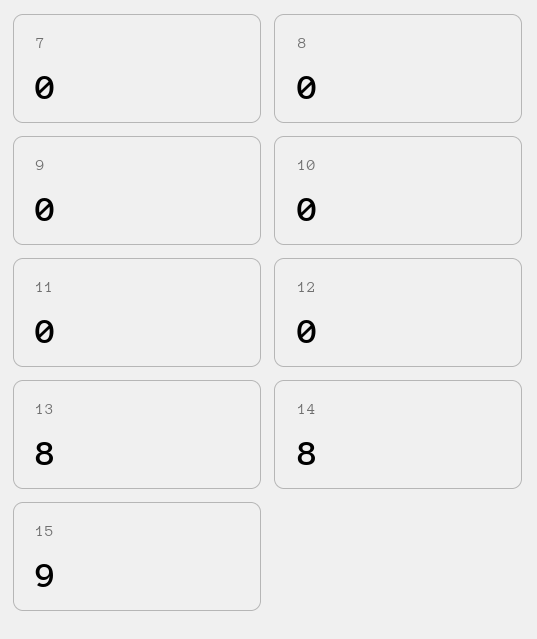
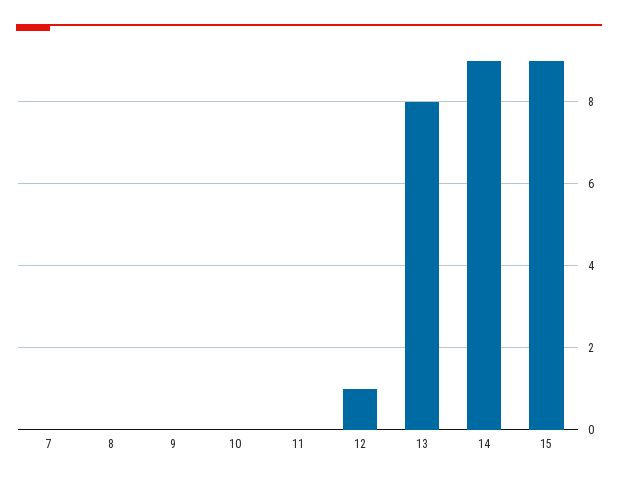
12: 0 -> 1
14: 8 -> 9

